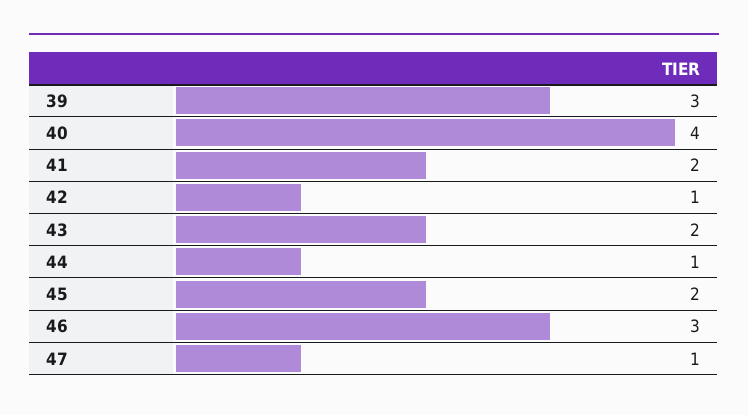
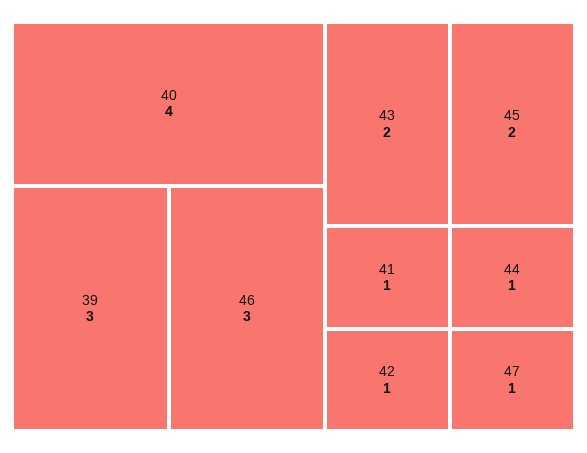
41: 2 -> 1

